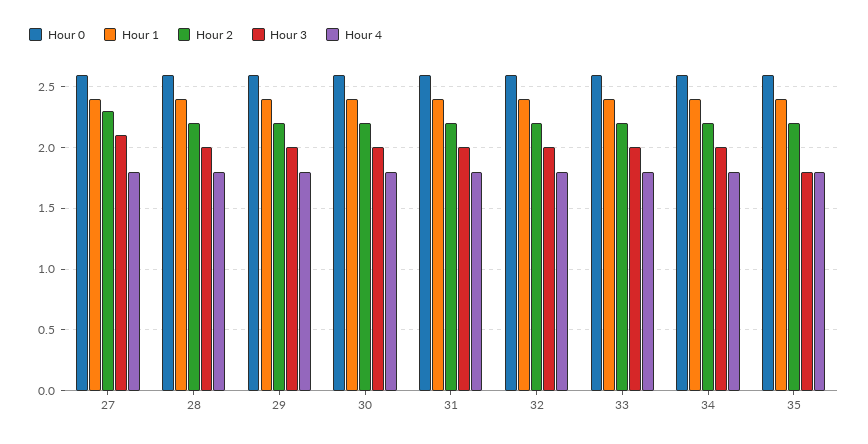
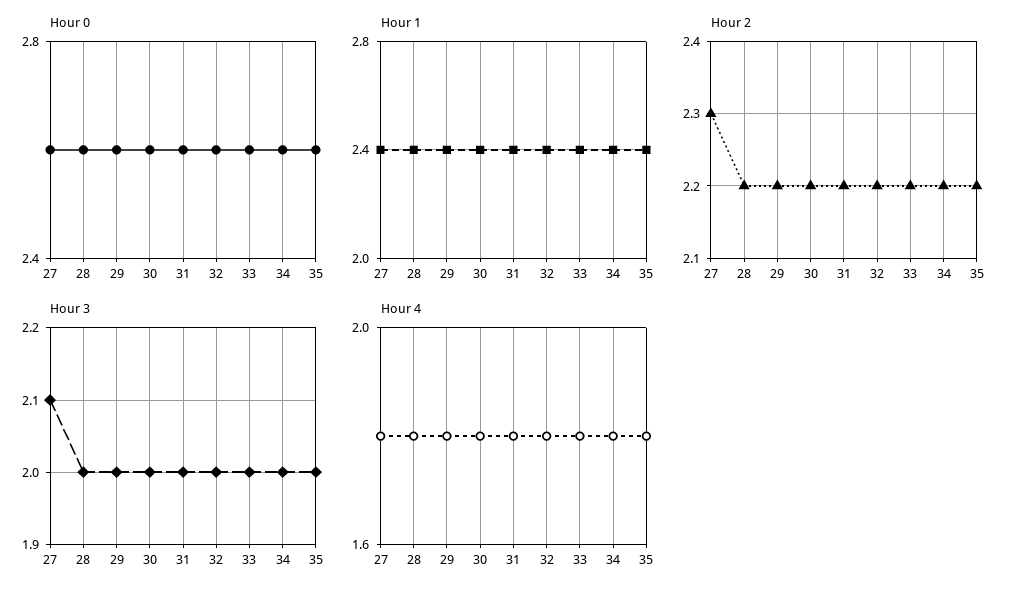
Hour 3, 35: 1.8 -> 2

